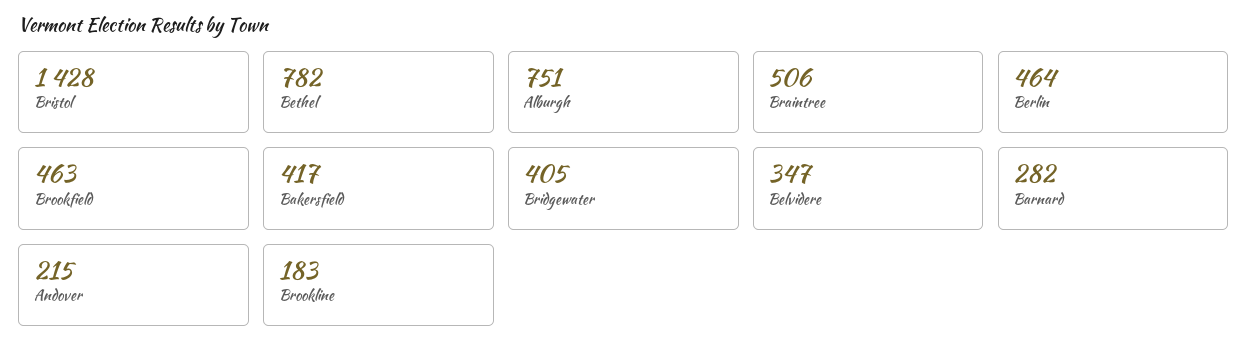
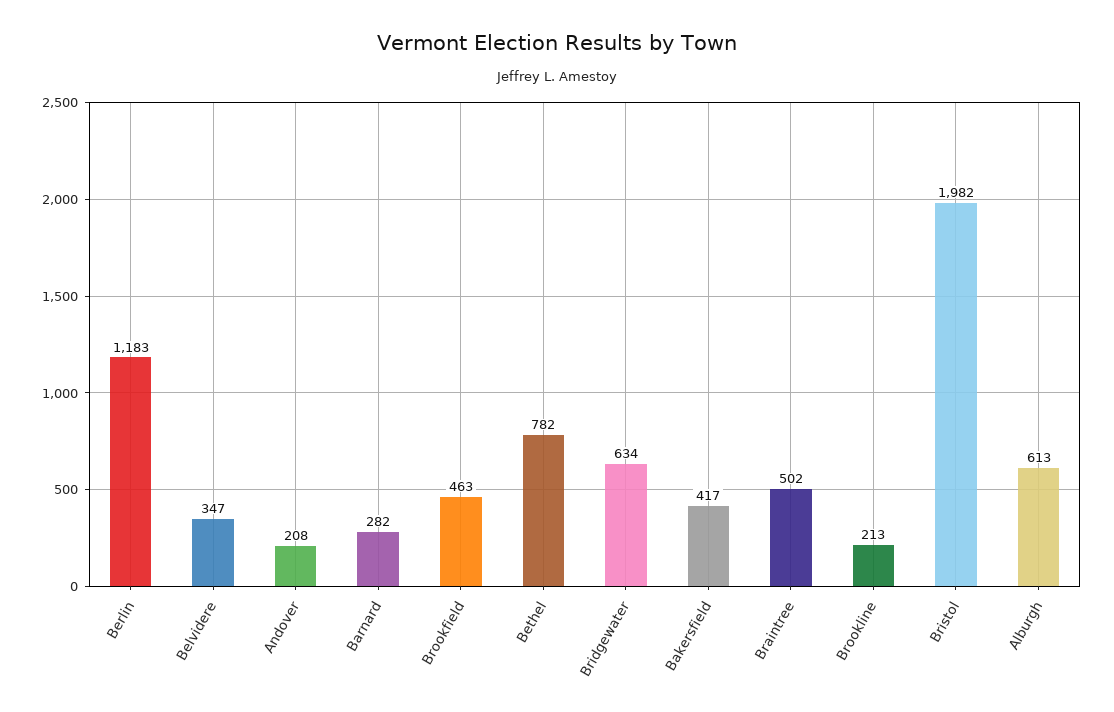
Bristol: 1428 -> 1982
Alburgh: 751 -> 613
Braintree: 506 -> 502
Berlin: 464 -> 1183
Bridgewater: 405 -> 634
Andover: 215 -> 208
Brookline: 183 -> 213

